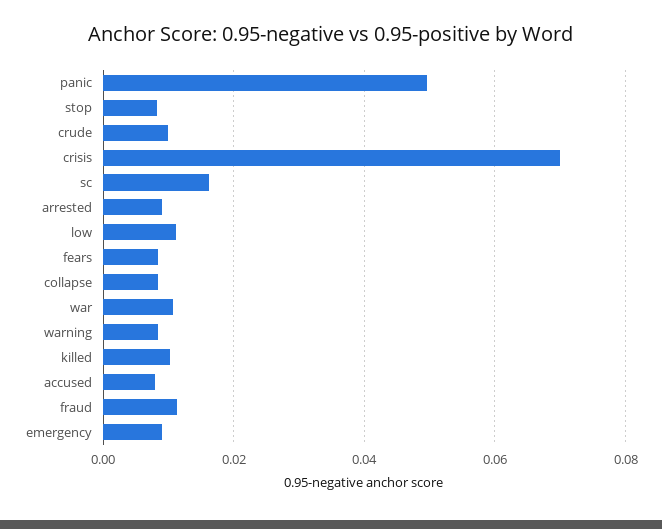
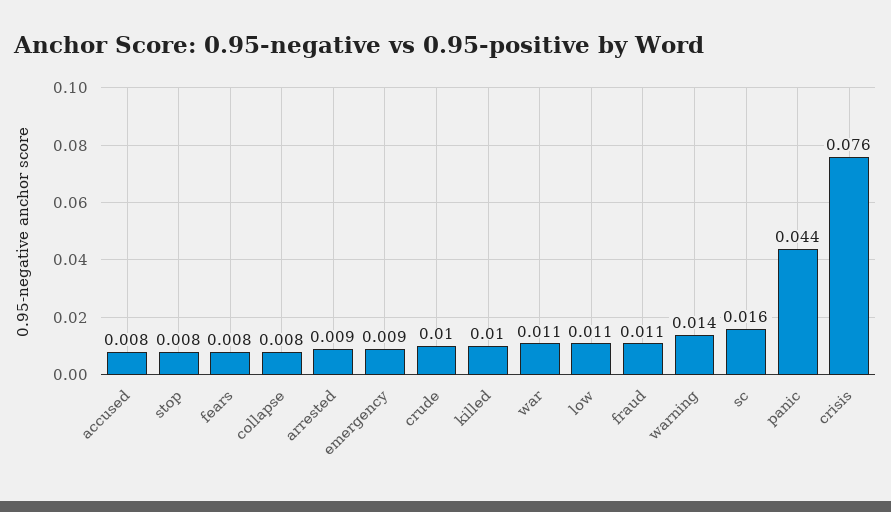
panic: 0.05 -> 0.044
crisis: 0.07 -> 0.076
warning: 0.008 -> 0.014

